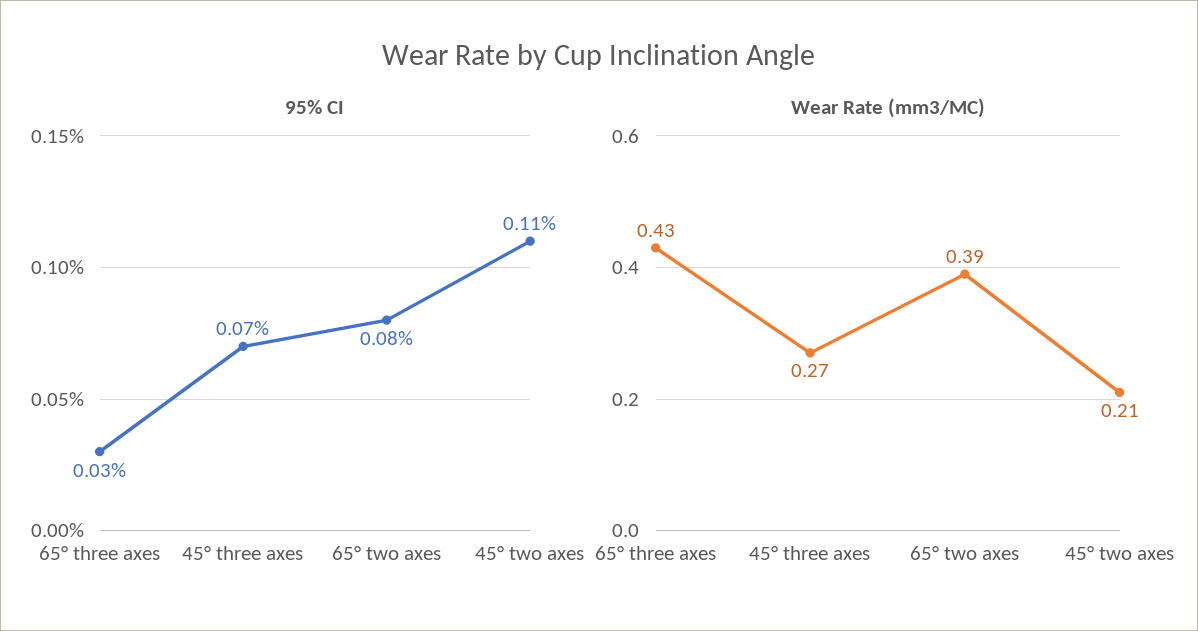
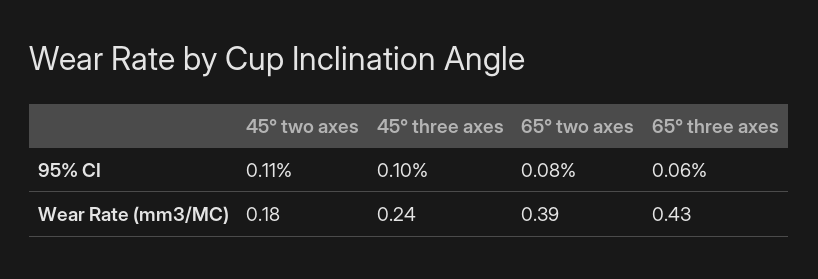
95% CI, 65° three axes: 0.03 -> 0.06
95% CI, 45° three axes: 0.07 -> 0.1
Wear Rate (mm3/MC), 45° three axes: 0.27 -> 0.24
Wear Rate (mm3/MC), 45° two axes: 0.21 -> 0.18

